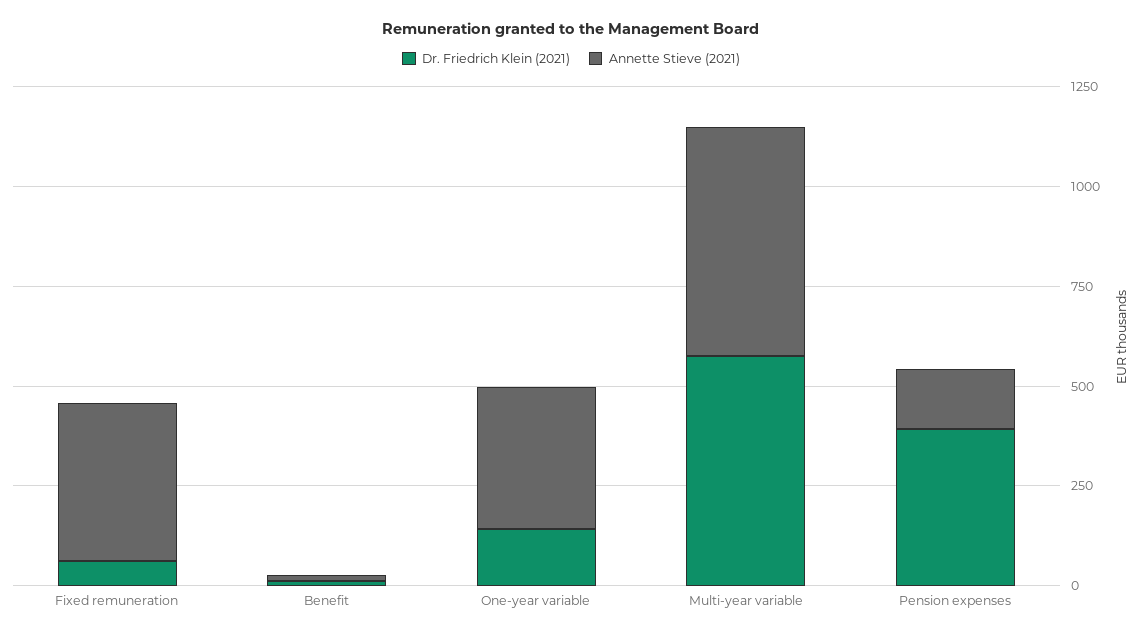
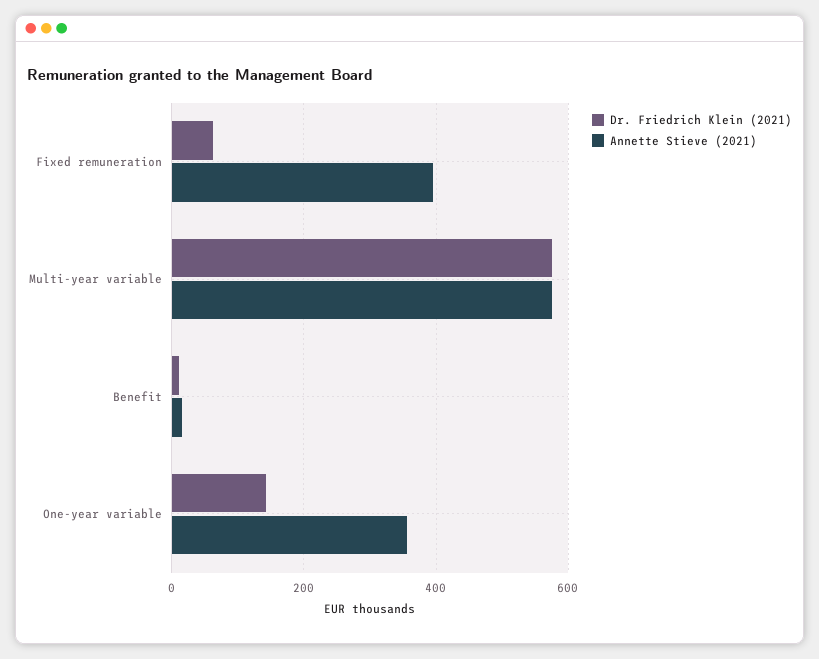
Dr. Friedrich Klein (2021), Pension expenses: 400 -> none
Annette Stieve (2021), Pension expenses: 150 -> none

